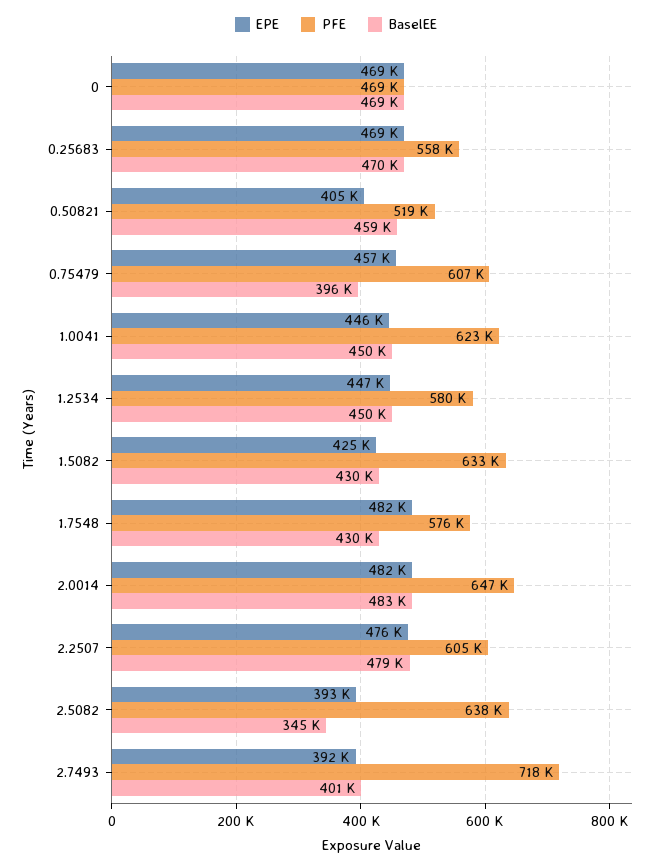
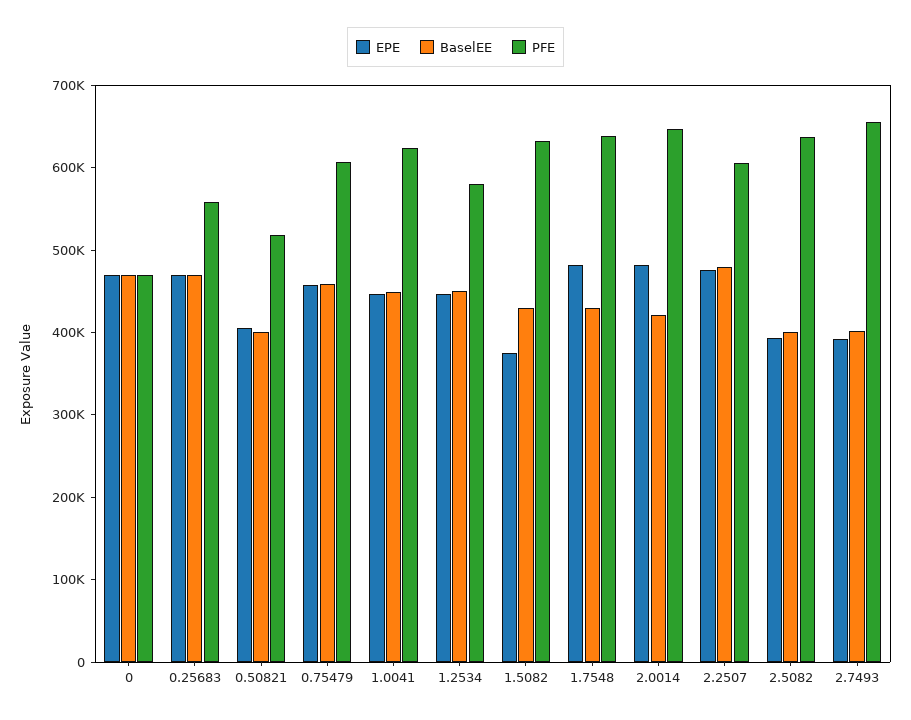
BaselEE, 0.50821: 459000 -> 400000
BaselEE, 0.75479: 396000 -> 460000
EPE, 1.5082: 425000 -> 380000
PFE, 1.7548: 576000 -> 640000
BaselEE, 2.0014: 483000 -> 420000
BaselEE, 2.5082: 345000 -> 400000
PFE, 2.7493: 718000 -> 660000

